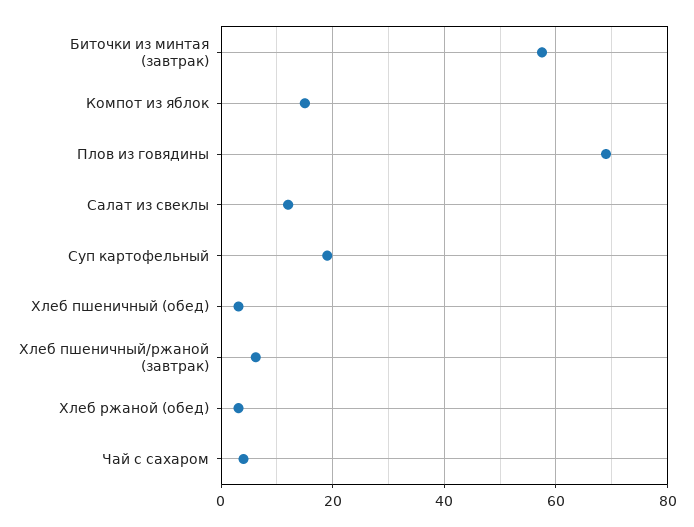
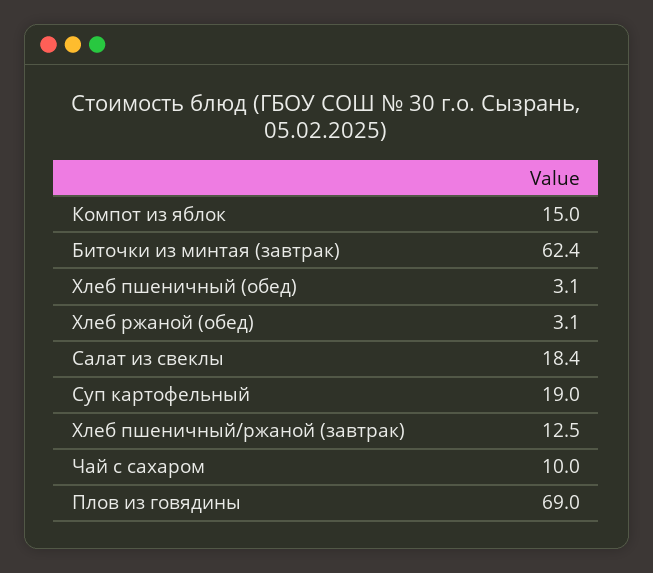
Биточки из минтая (завтрак): 58 -> 62.4
Салат из свеклы: 12 -> 18.4
Хлеб пшеничный/ржаной (завтрак): 6 -> 12.5
Чай с сахаром: 4 -> 10

